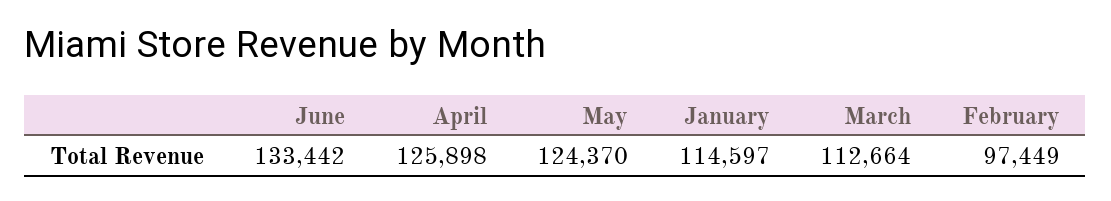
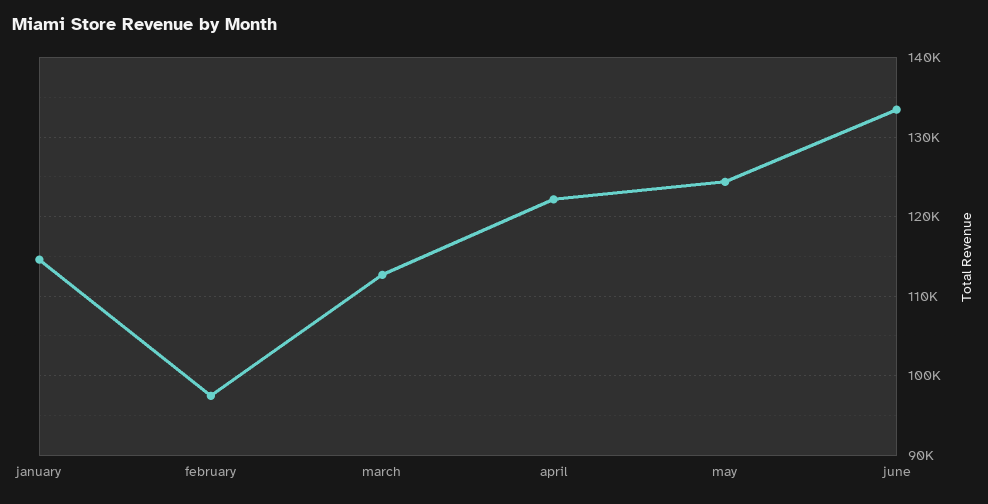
April: 125898 -> 122000

